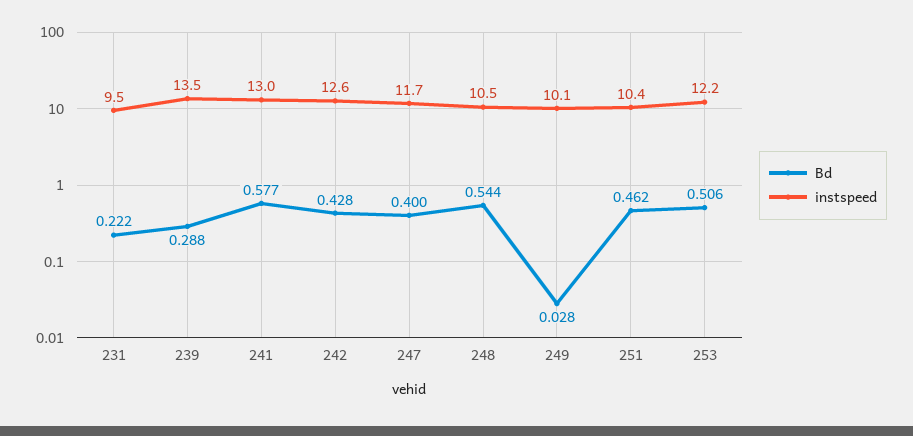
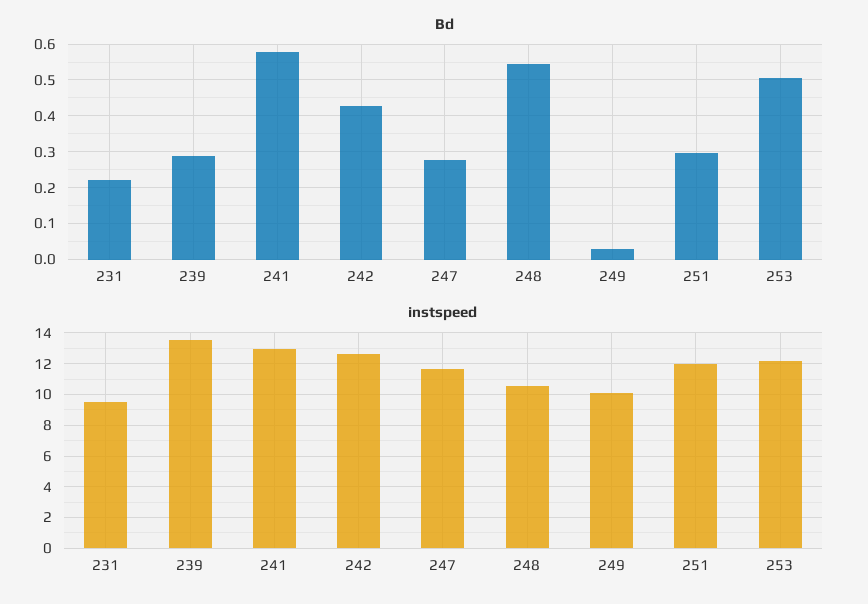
Bd, 247: 0.4 -> 0.28
Bd, 251: 0.462 -> 0.3
instspeed, 251: 10.4 -> 12

